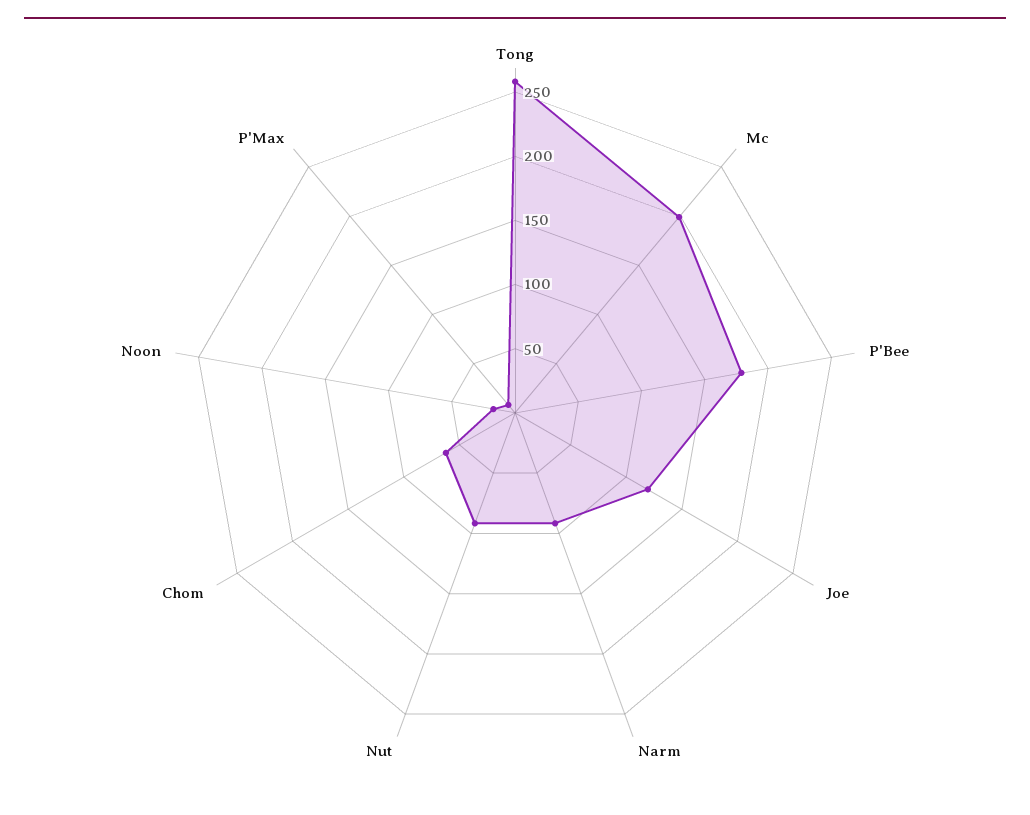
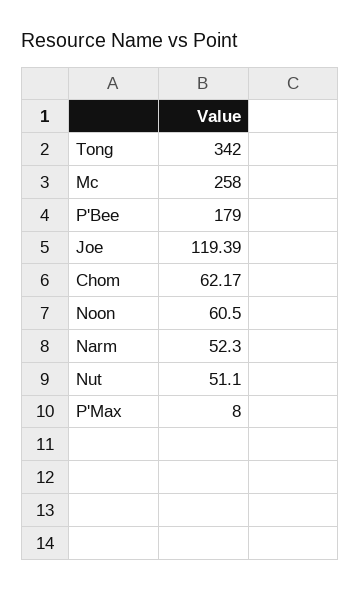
Tong: 260 -> 342
Mc: 200 -> 258
Narm: 90 -> 52.3
Nut: 90 -> 51.1
Noon: 20 -> 60.5

